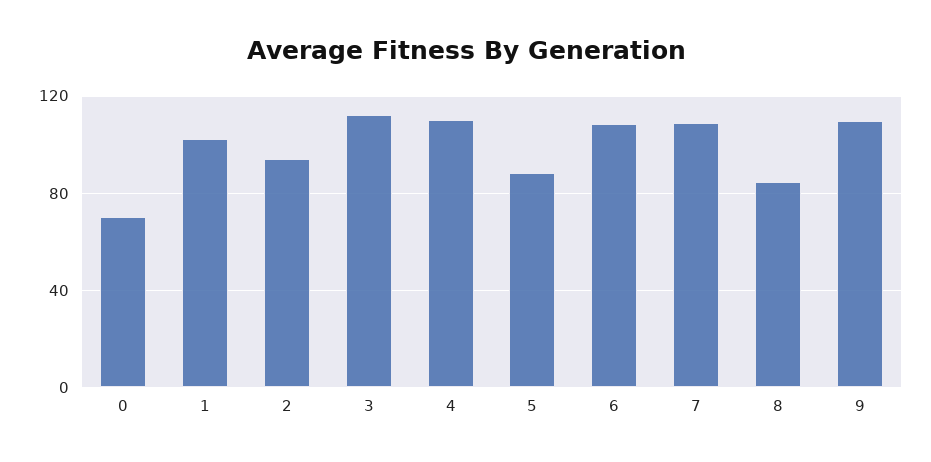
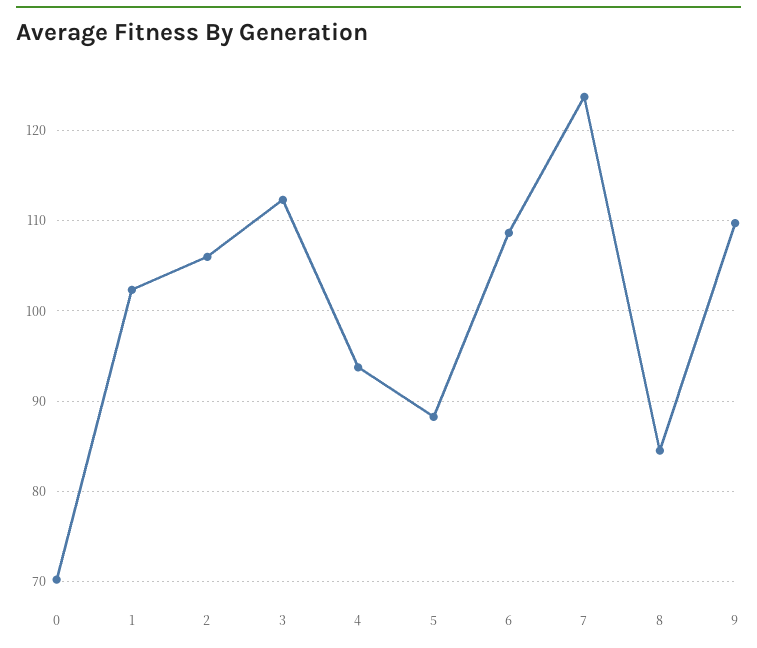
2: 95 -> 106
4: 110 -> 94
7: 110 -> 124

